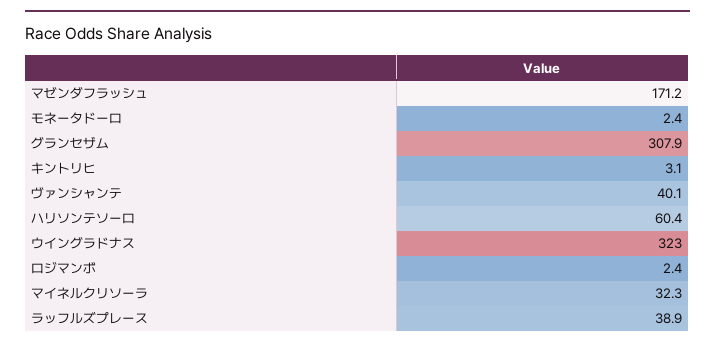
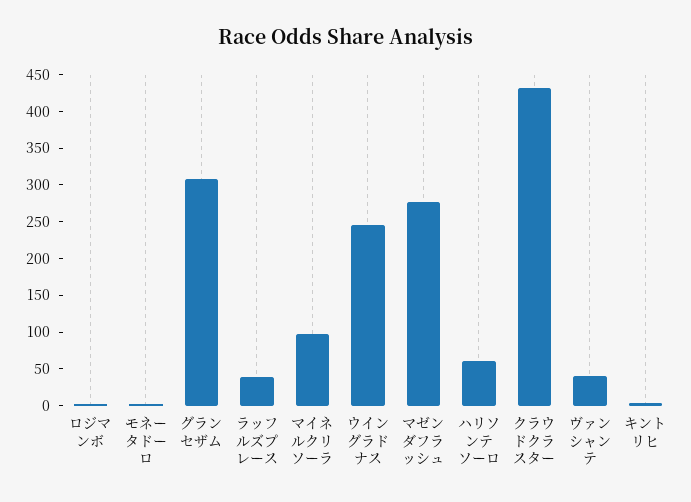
マゼンダフラッシュ: 171.2 -> 275
ウイングラドナス: 323 -> 250
マイネルクリソーラ: 32.3 -> 100
クラウドクラスター: none -> 425

